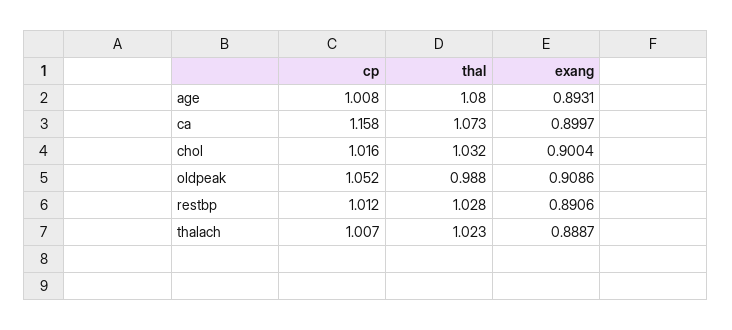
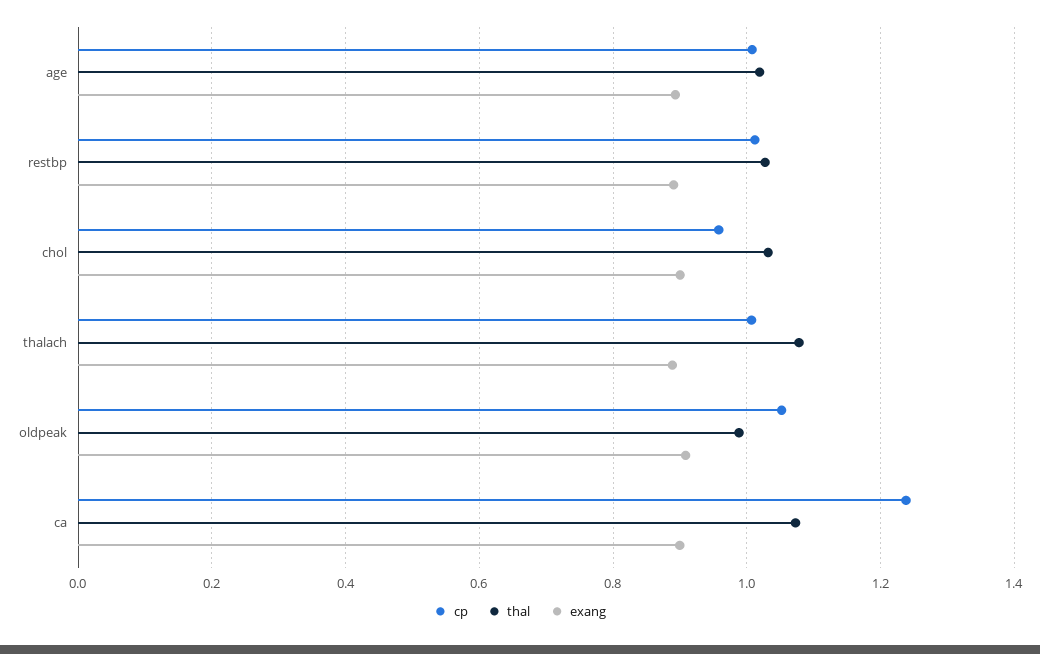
thal, age: 1.08 -> 1.02
cp, ca: 1.158 -> 1.24
cp, chol: 1.016 -> 0.96
thal, thalach: 1.023 -> 1.08

